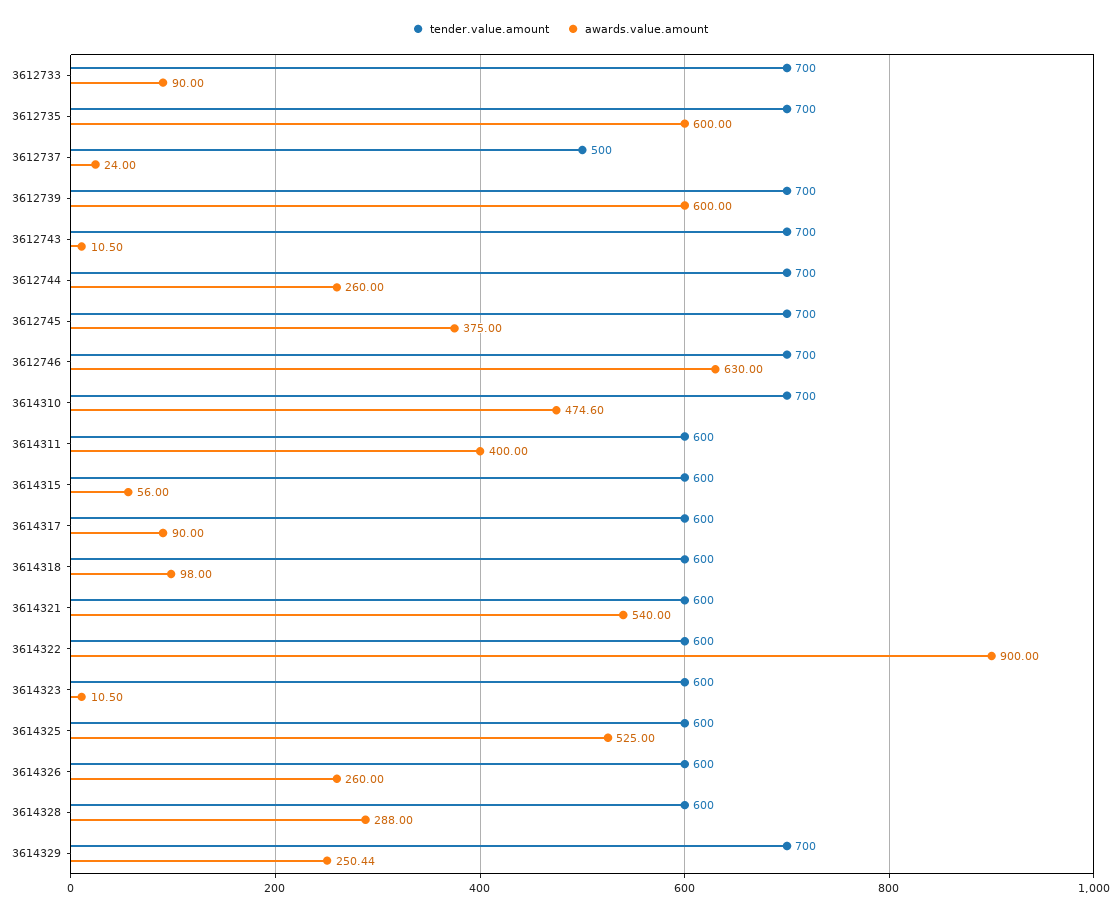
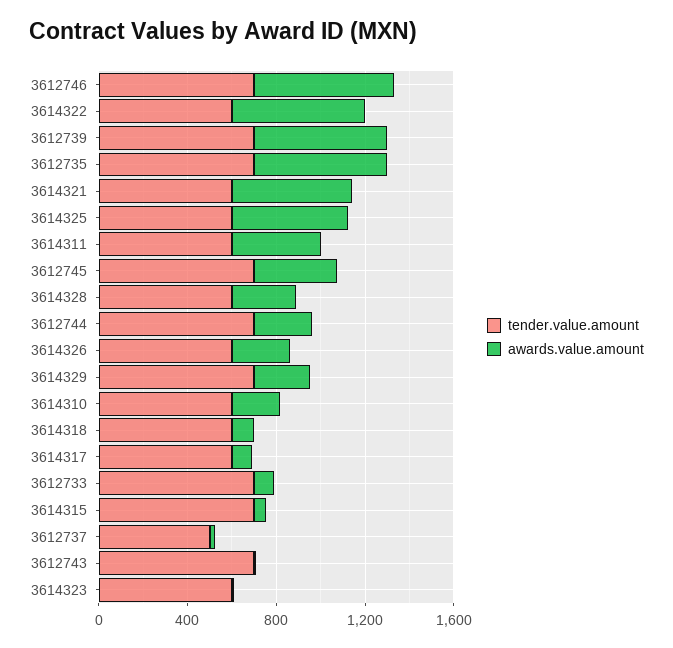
tender.value.amount, 3614310: 700 -> 600
awards.value.amount, 3614310: 474.6 -> 200
tender.value.amount, 3614315: 600 -> 700
awards.value.amount, 3614322: 900 -> 600

